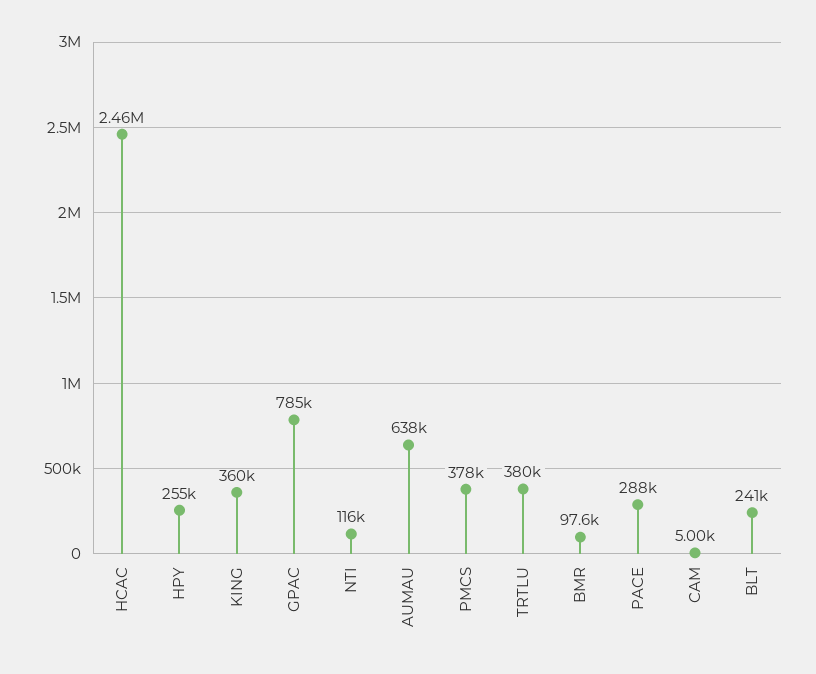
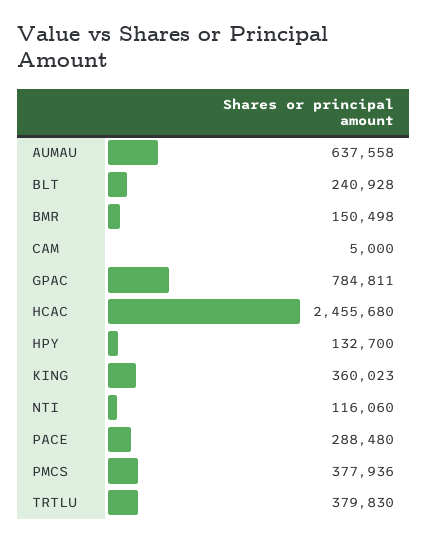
HPY: 255000 -> 132700
BMR: 97600 -> 150498

